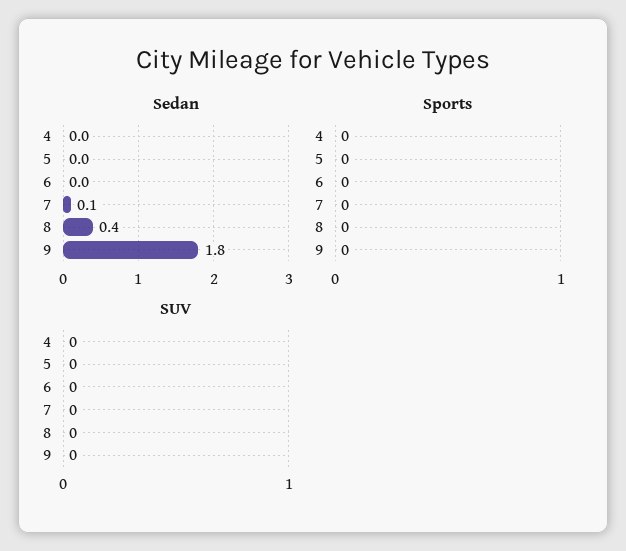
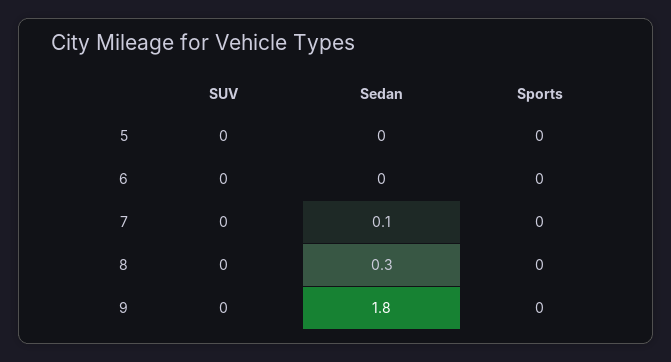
Sedan, 4: 0 -> none
Sedan, 8: 0.4 -> 0.3
Sports, 4: 0 -> none
SUV, 4: 0 -> none

